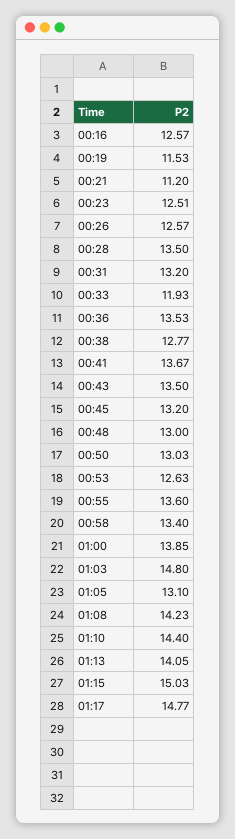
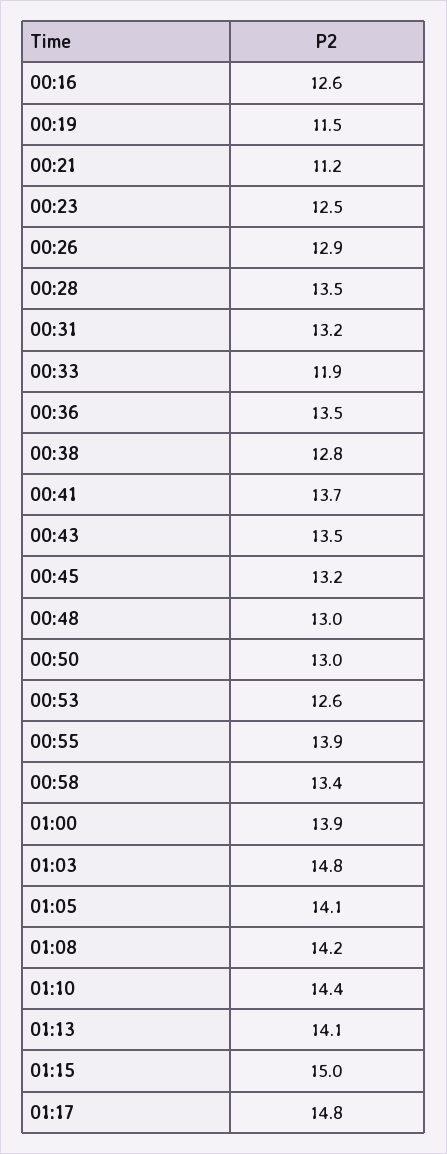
00:26: 12.57 -> 12.9
00:55: 13.6 -> 13.9
01:05: 13.1 -> 14.1

